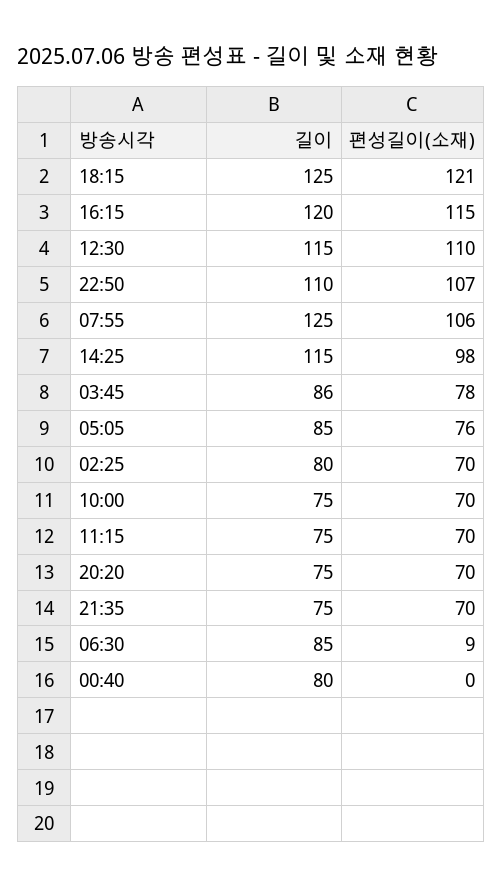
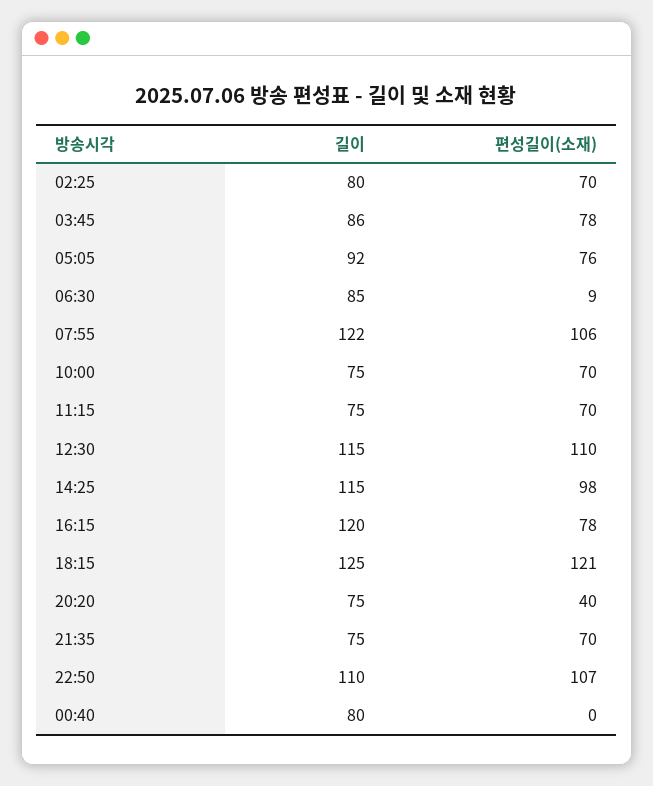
편성길이(소재), 16:15: 115 -> 78
길이, 07:55: 125 -> 122
길이, 05:05: 85 -> 92
편성길이(소재), 20:20: 70 -> 40

